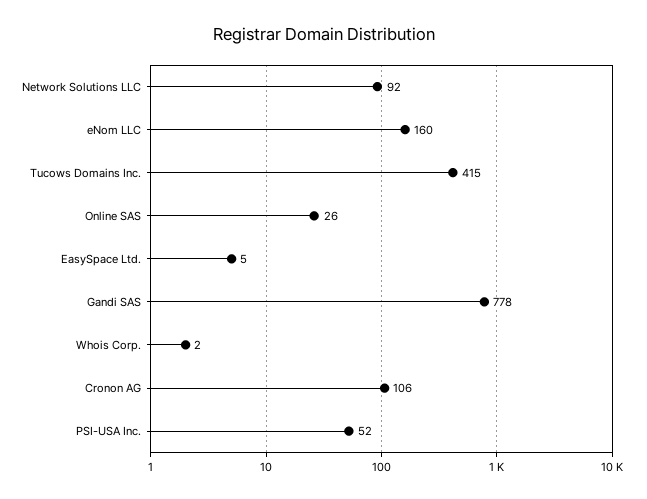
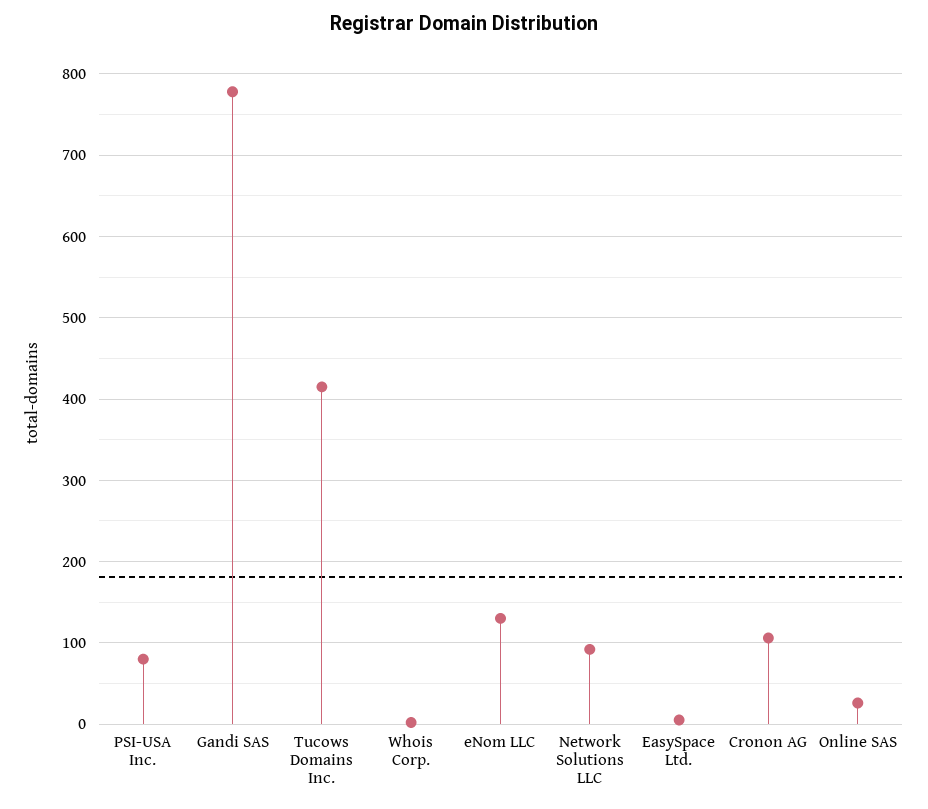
eNom LLC: 160 -> 130
PSI-USA Inc.: 52 -> 80

